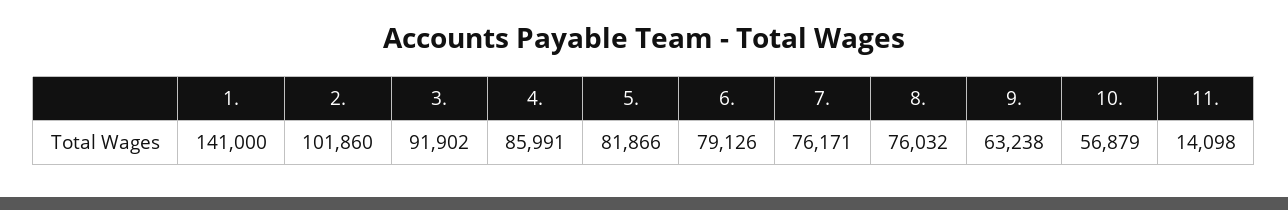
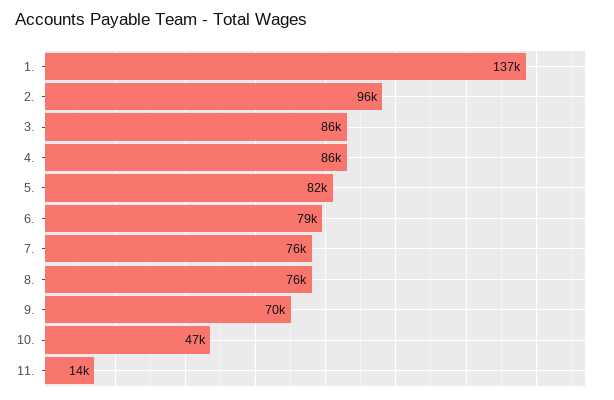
1.: 141000 -> 137000
2.: 101860 -> 96000
3.: 91902 -> 86000
9.: 63238 -> 70000
10.: 56879 -> 47000

